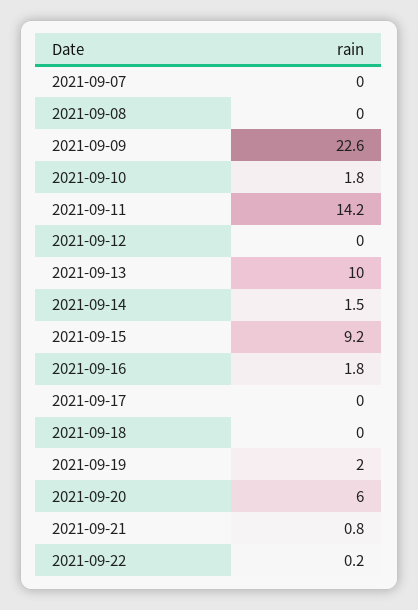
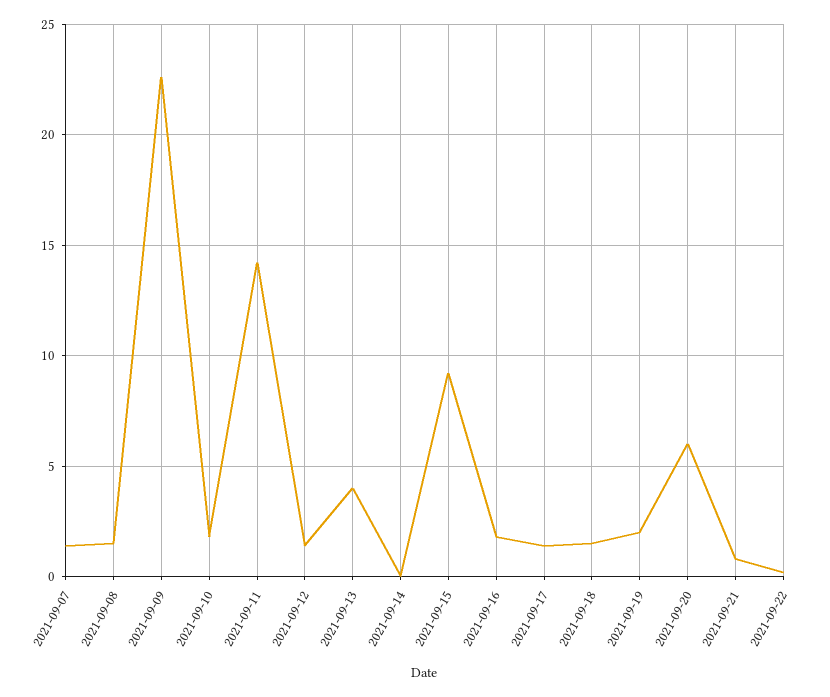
2021-09-07: 0 -> 1.5
2021-09-08: 0 -> 1.5
2021-09-12: 0 -> 1.5
2021-09-13: 10 -> 4
2021-09-14: 1.5 -> 0
2021-09-17: 0 -> 1.5
2021-09-18: 0 -> 1.5

